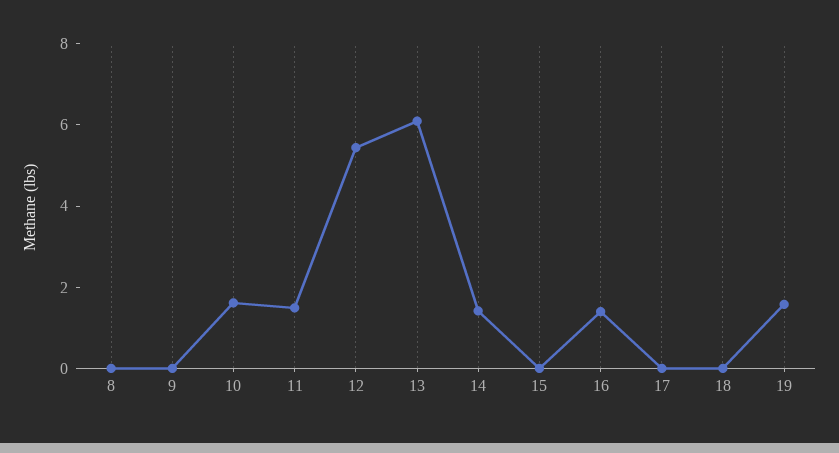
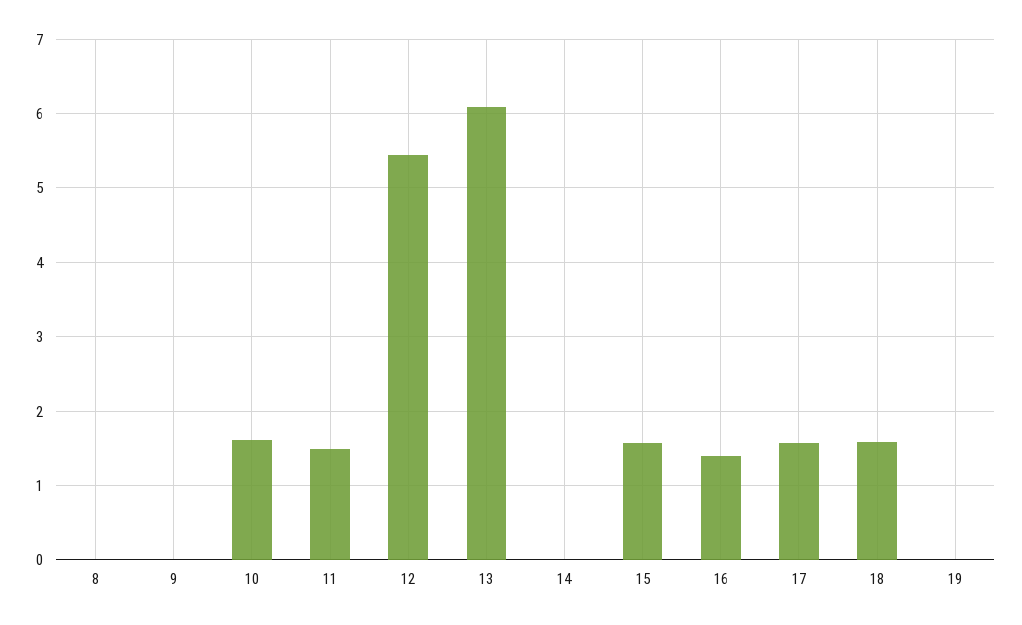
14: 1.5 -> 0
15: 0 -> 1.6
17: 0 -> 1.6
18: 0 -> 1.6
19: 1.5 -> 0

